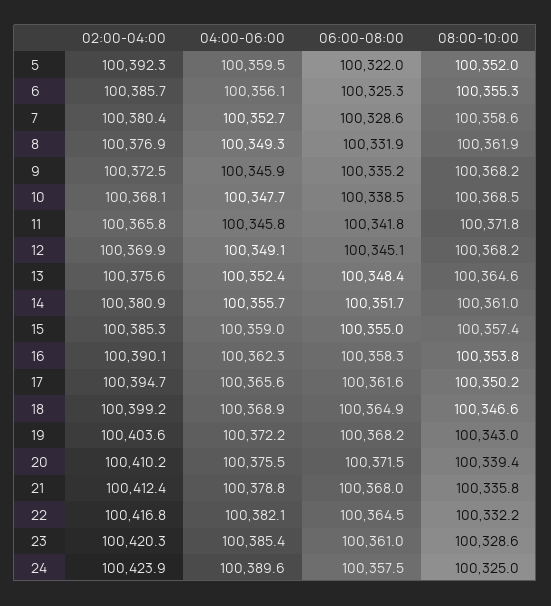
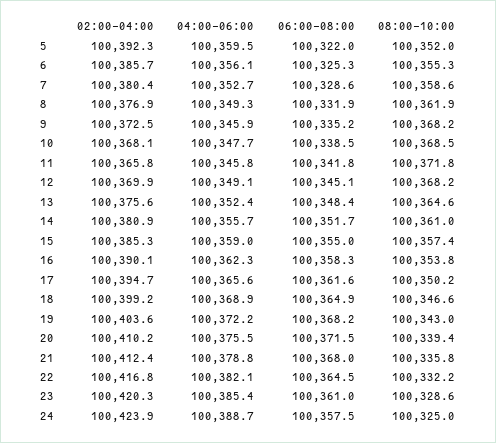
04:00-06:00, 24: 100389.6 -> 100388.7

